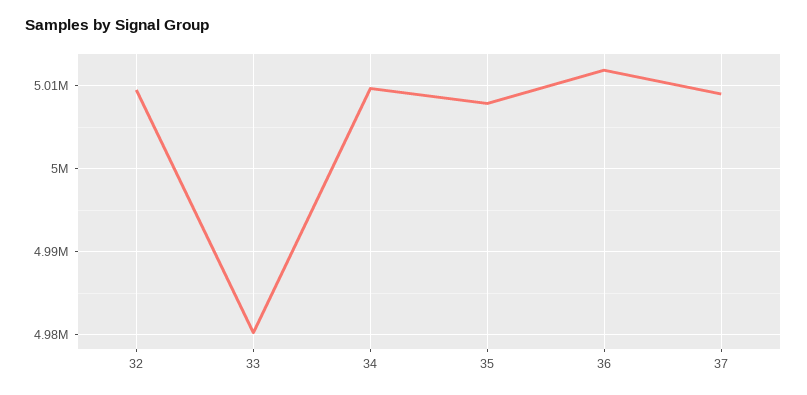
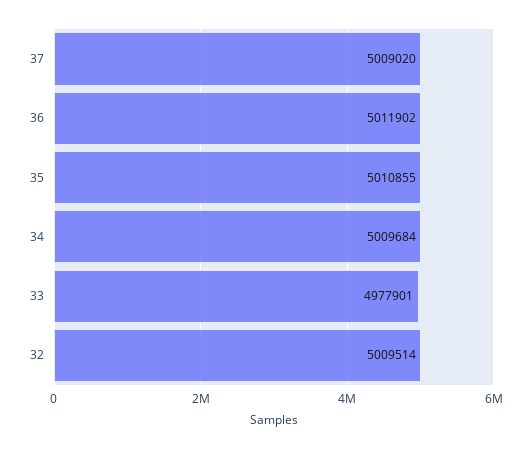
33: 4980000 -> 4977901
35: 5008000 -> 5010855

